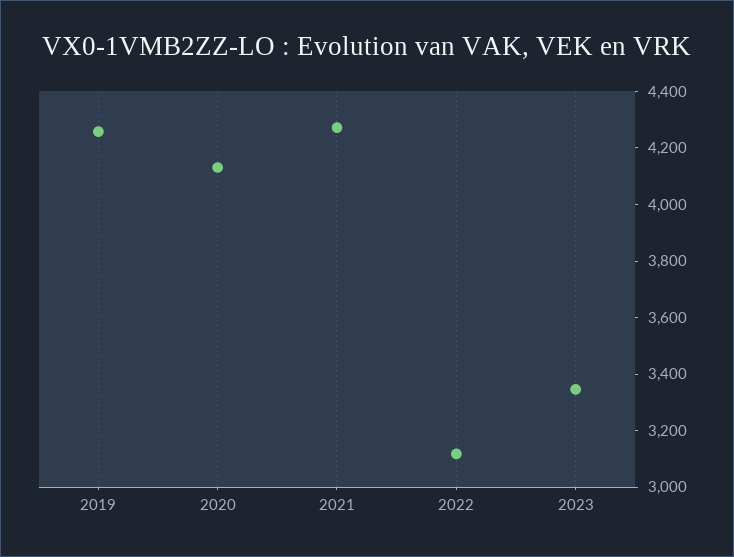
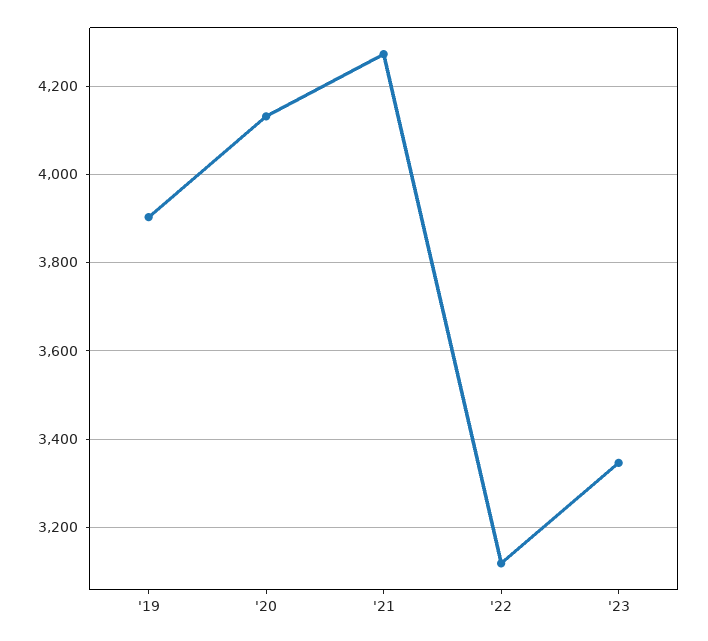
2019: 4250 -> 3900

